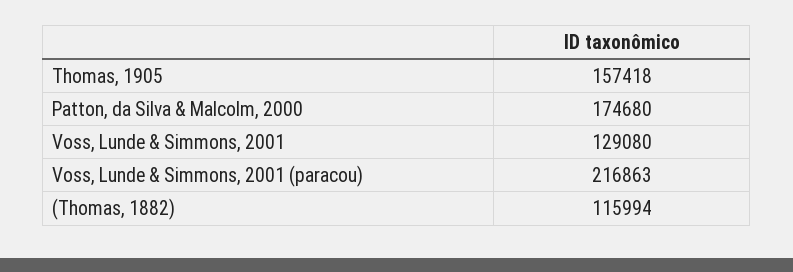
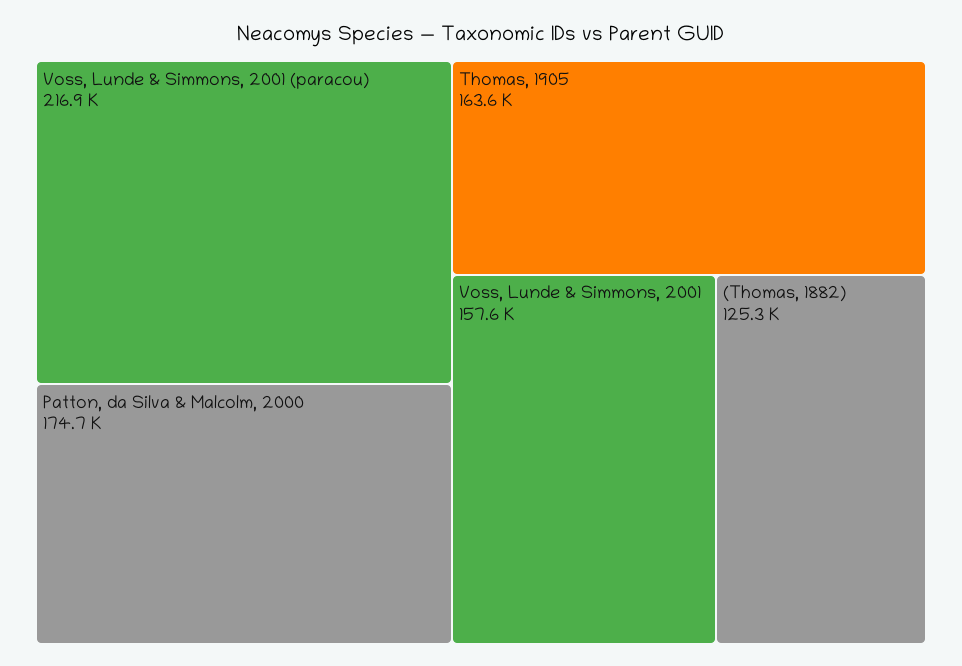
Thomas, 1905: 157418 -> 163600
Voss, Lunde & Simmons, 2001: 129080 -> 157600
(Thomas, 1882): 115994 -> 125300

